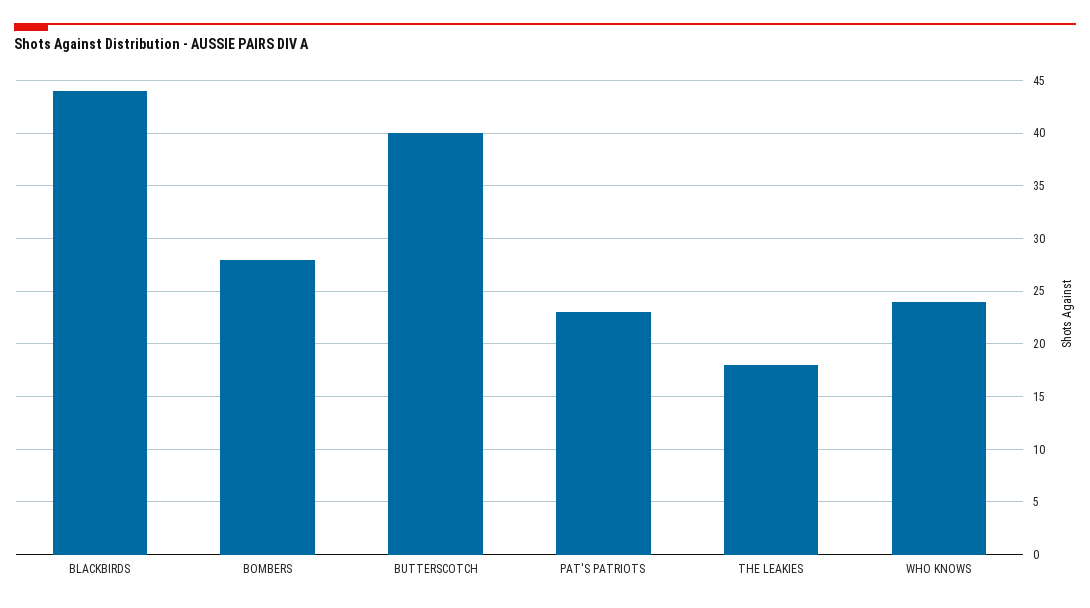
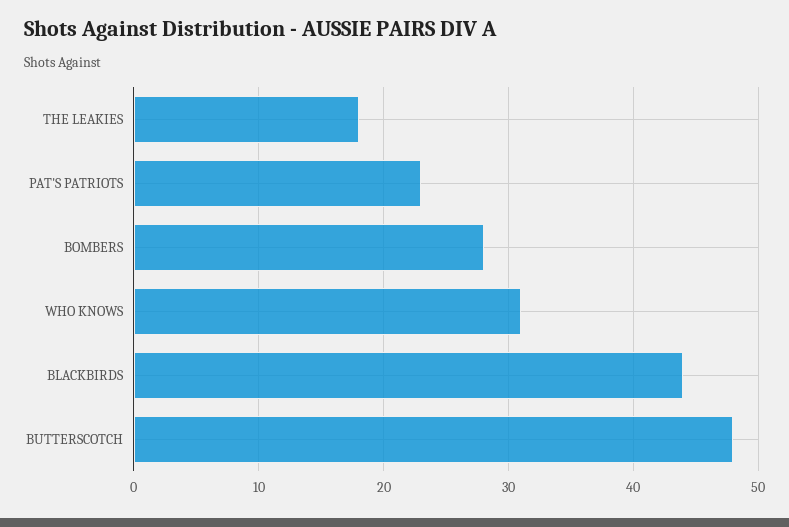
BUTTERSCOTCH: 40 -> 48
WHO KNOWS: 24 -> 31

